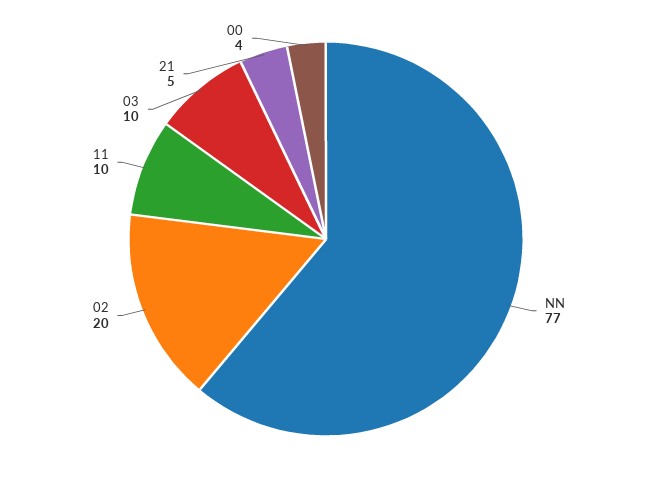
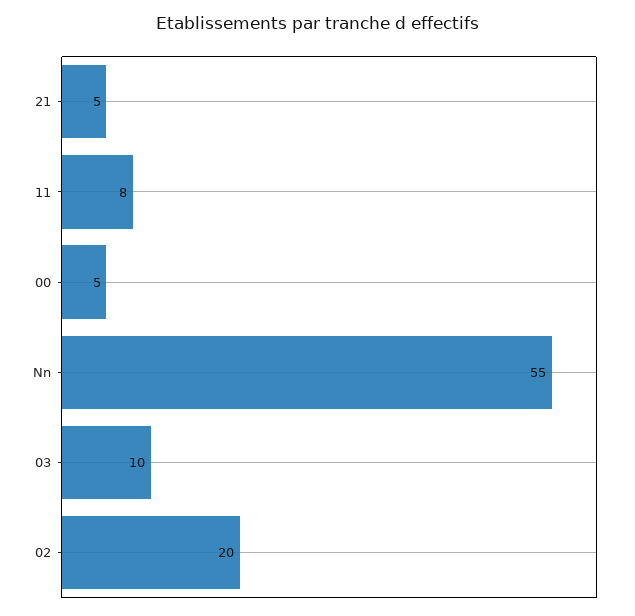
NN: 77 -> 55
11: 10 -> 8
00: 4 -> 5

